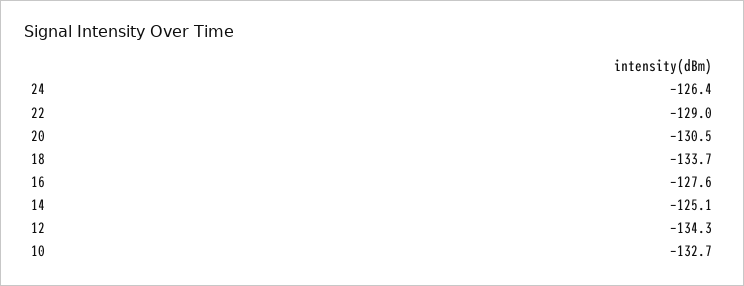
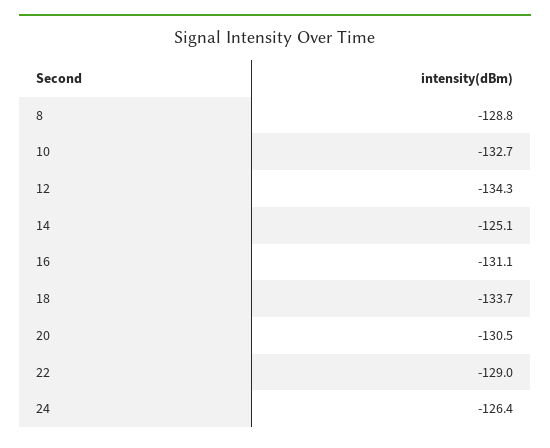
16: -127.6 -> -131.1
8: none -> -128.8

